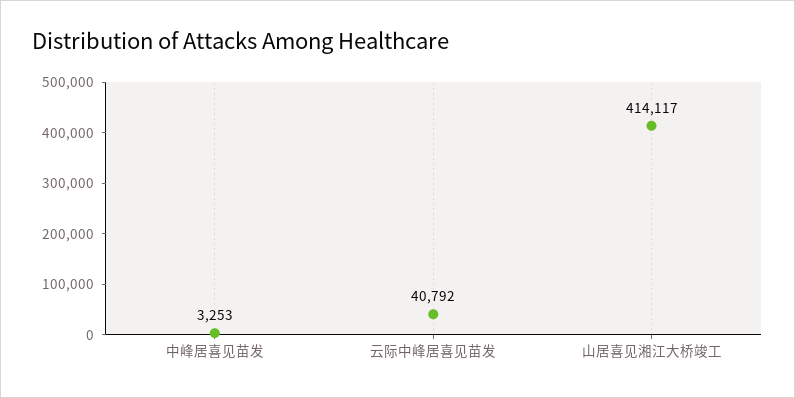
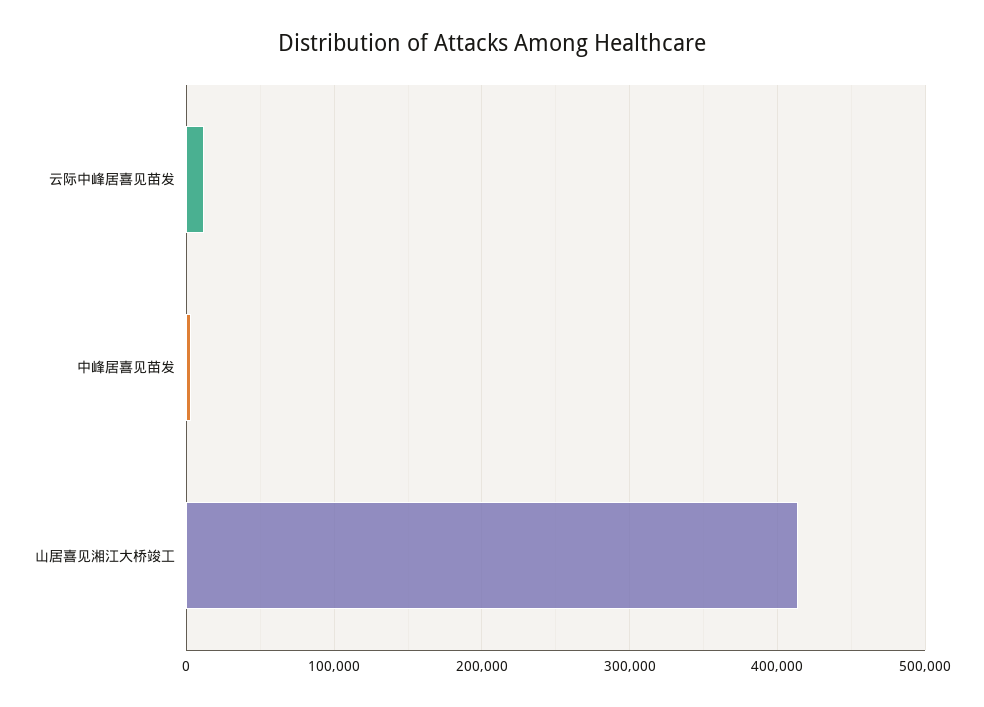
云际中峰居喜见苗发: 40792 -> 10000

